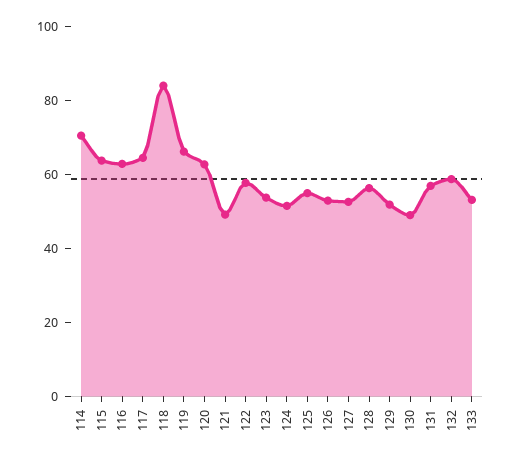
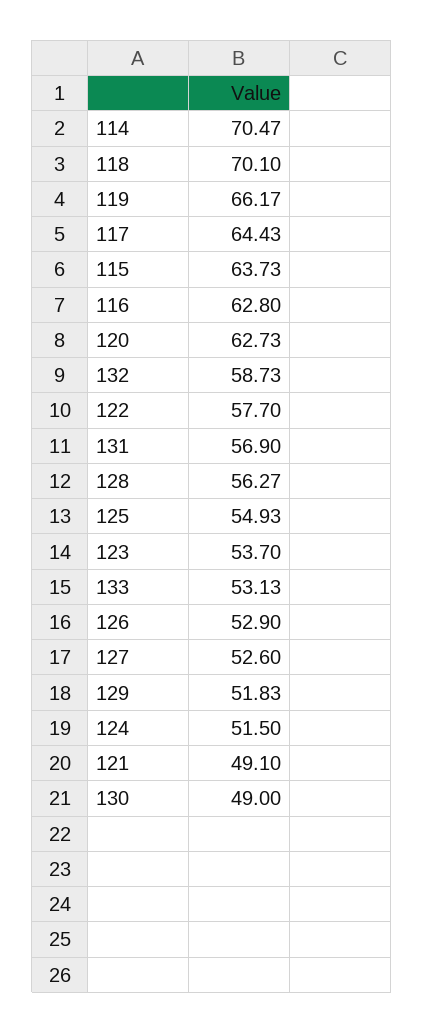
118: 85 -> 70.1

